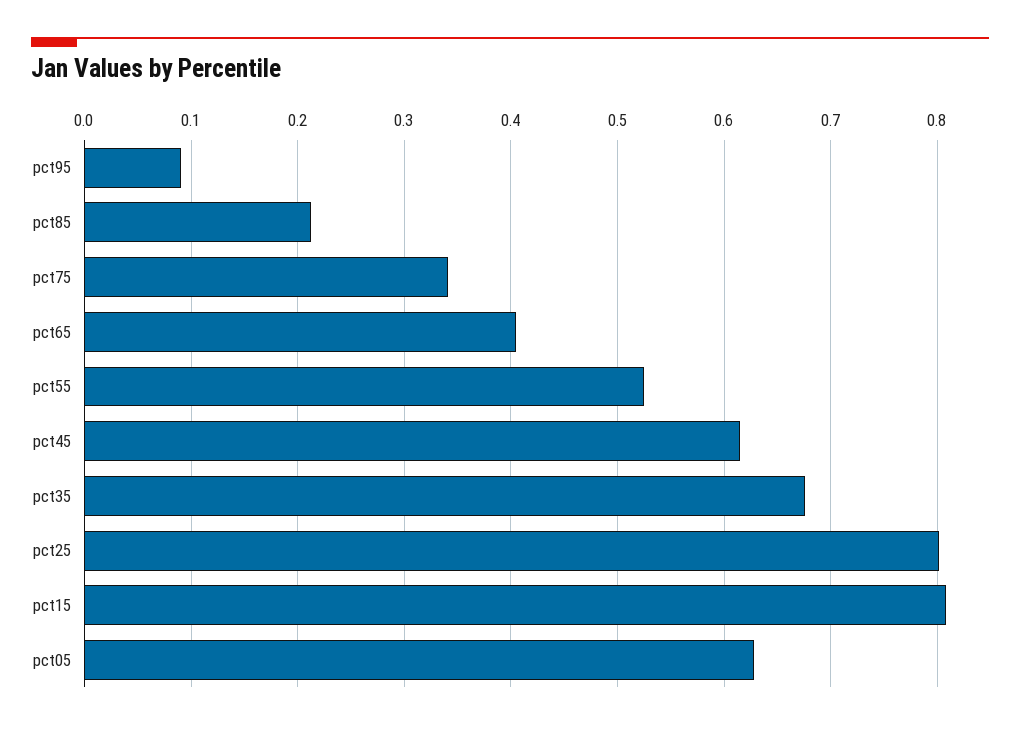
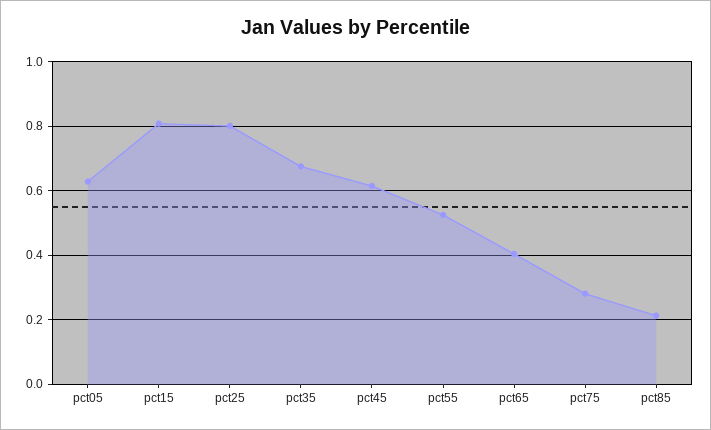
pct95: 0.09 -> none
pct75: 0.34 -> 0.28

